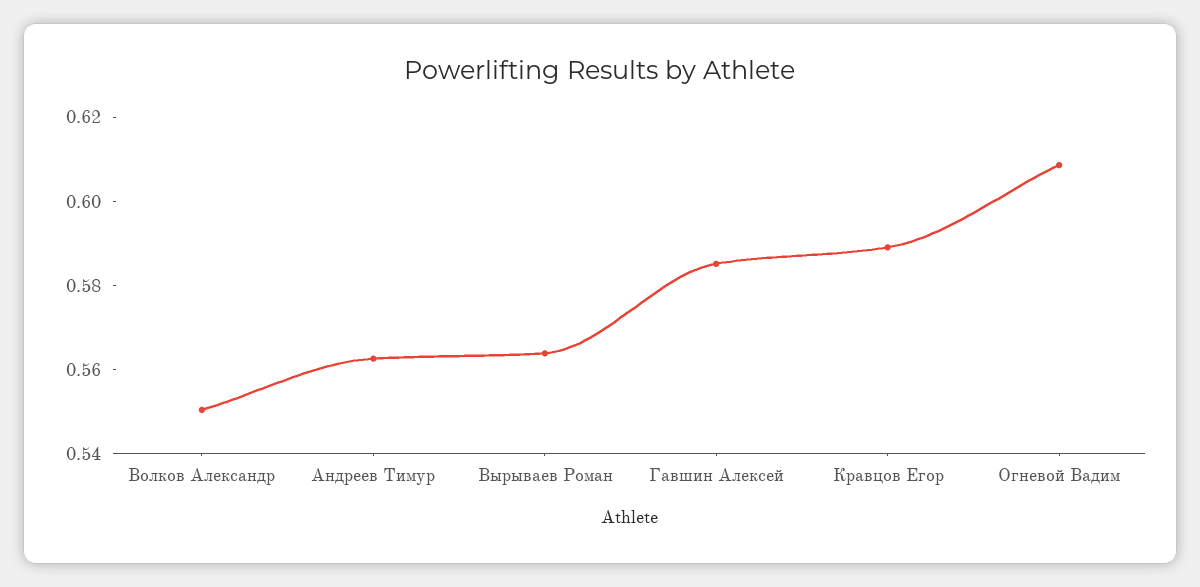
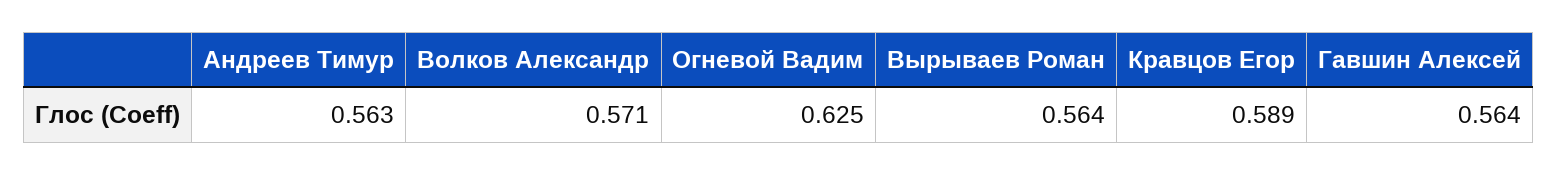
Волков Александр: 0.55 -> 0.571
Гавшин Алексей: 0.585 -> 0.564
Огневой Вадим: 0.61 -> 0.625

